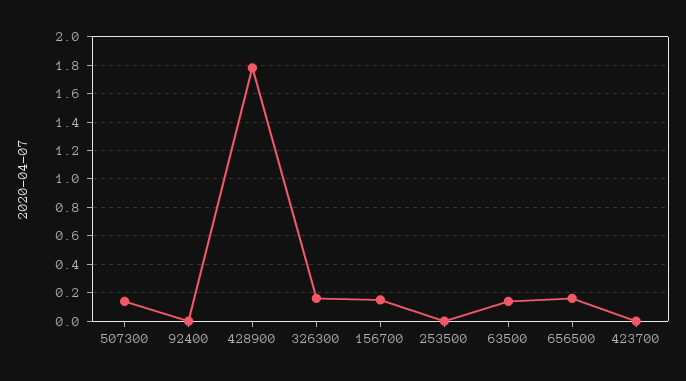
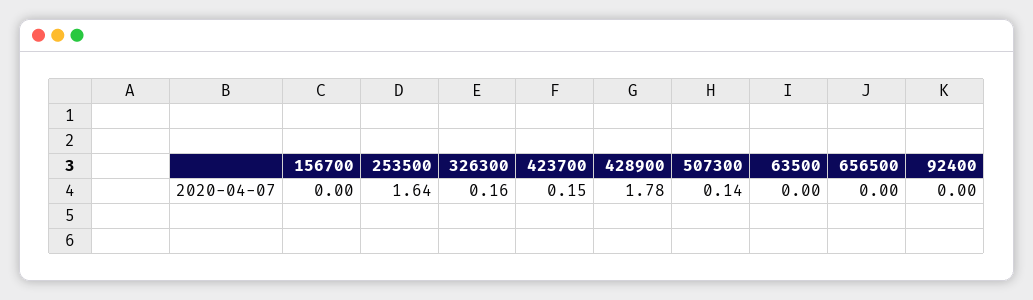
156700: 0.15 -> 0
253500: 0 -> 1.64
63500: 0.15 -> 0
656500: 0.15 -> 0
423700: 0 -> 0.15

